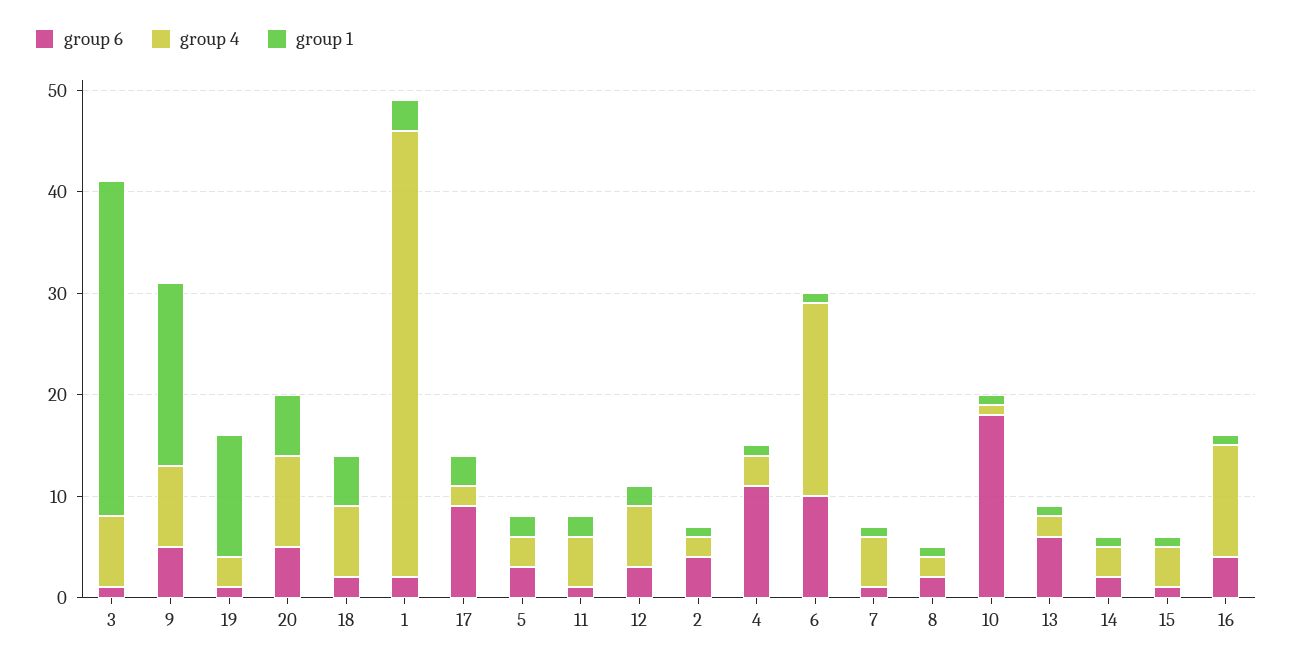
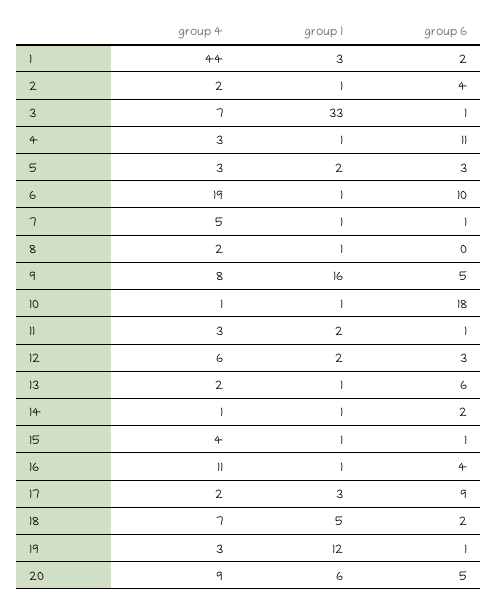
group 1, 9: 18 -> 16
group 4, 11: 5 -> 3
group 6, 8: 2 -> 0
group 4, 14: 3 -> 1

